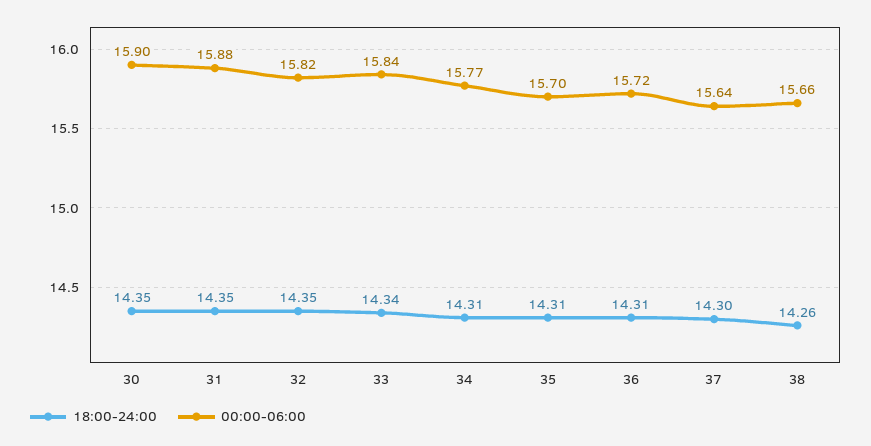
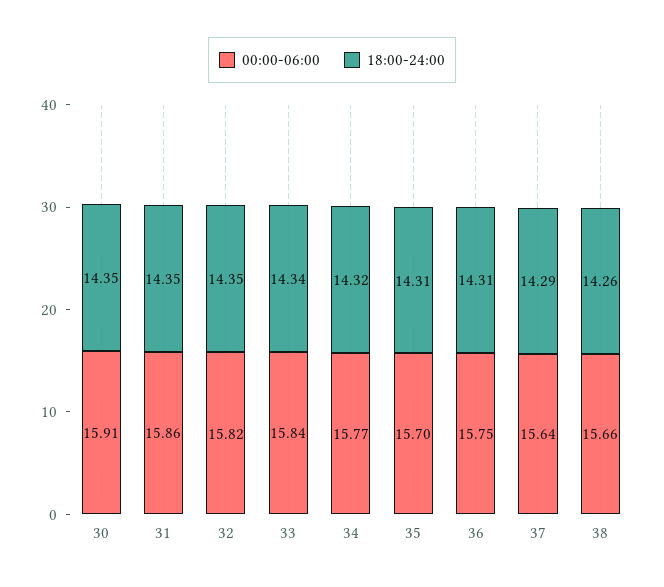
00:00-06:00, 30: 15.9 -> 15.91
00:00-06:00, 31: 15.88 -> 15.86
18:00-24:00, 34: 14.31 -> 14.32
00:00-06:00, 36: 15.72 -> 15.75
18:00-24:00, 37: 14.3 -> 14.29

